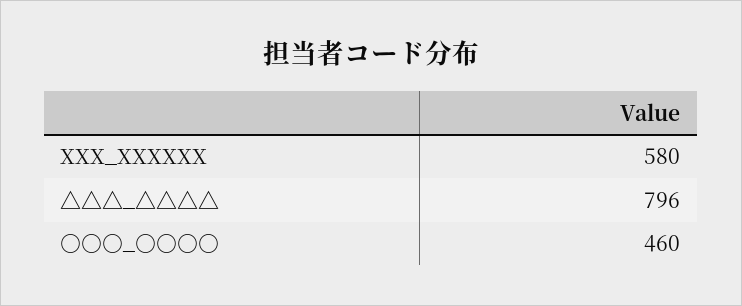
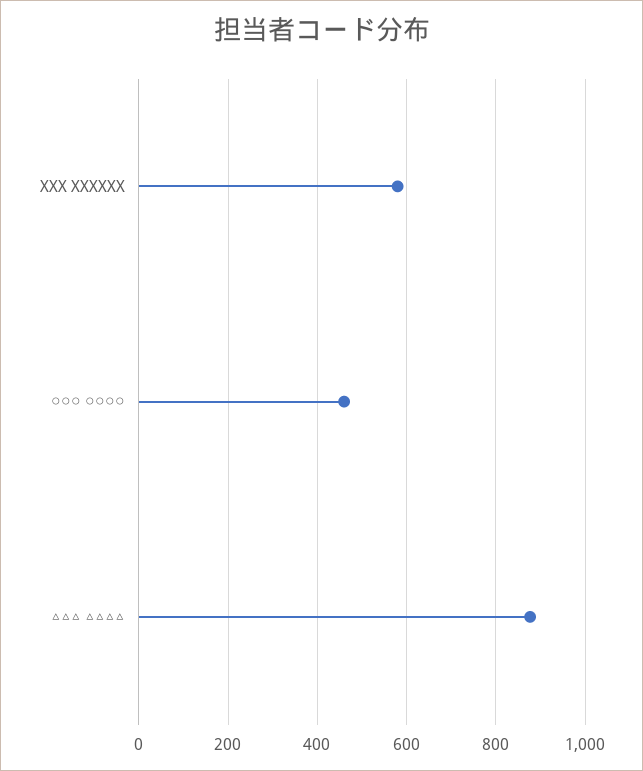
△△△_△△△△: 796 -> 880

